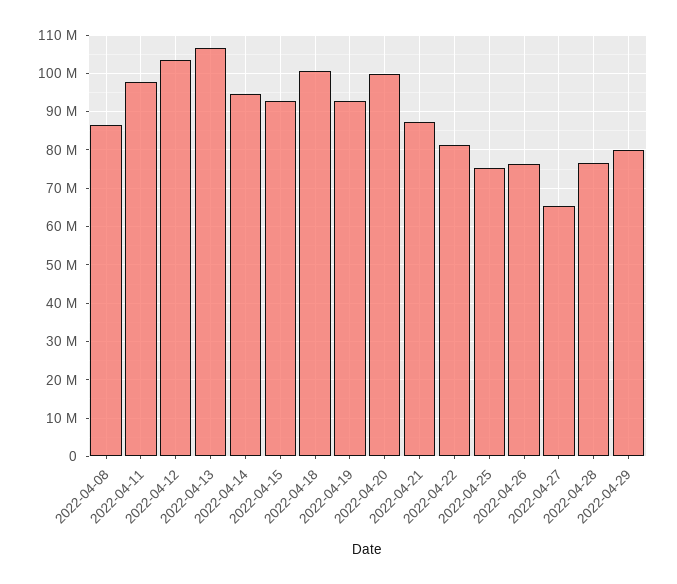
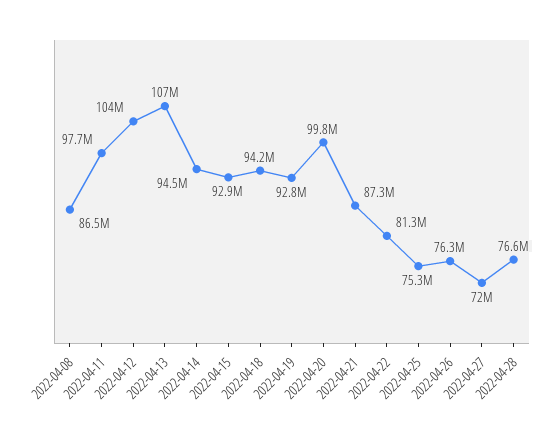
2022-04-18: 100000000 -> 94200000
2022-04-27: 66000000 -> 72000000
2022-04-29: 80000000 -> none

